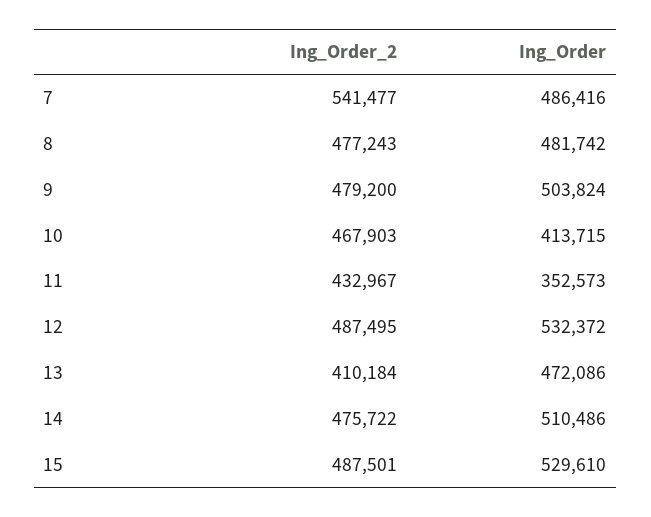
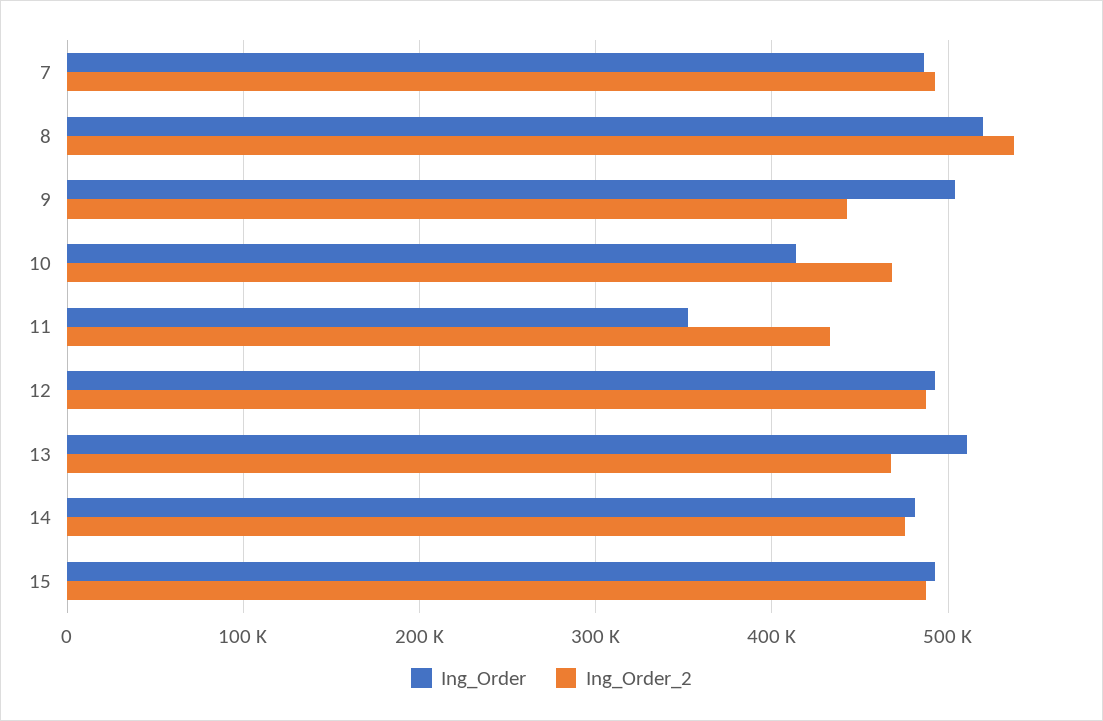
Ing_Order_2, 7: 541477 -> 490000
Ing_Order_2, 8: 477243 -> 540000
Ing_Order, 8: 481742 -> 520000
Ing_Order_2, 9: 479200 -> 440000
Ing_Order, 12: 532372 -> 490000
Ing_Order_2, 13: 410184 -> 470000
Ing_Order, 13: 472086 -> 510000
Ing_Order, 14: 510486 -> 480000
Ing_Order, 15: 529610 -> 490000

